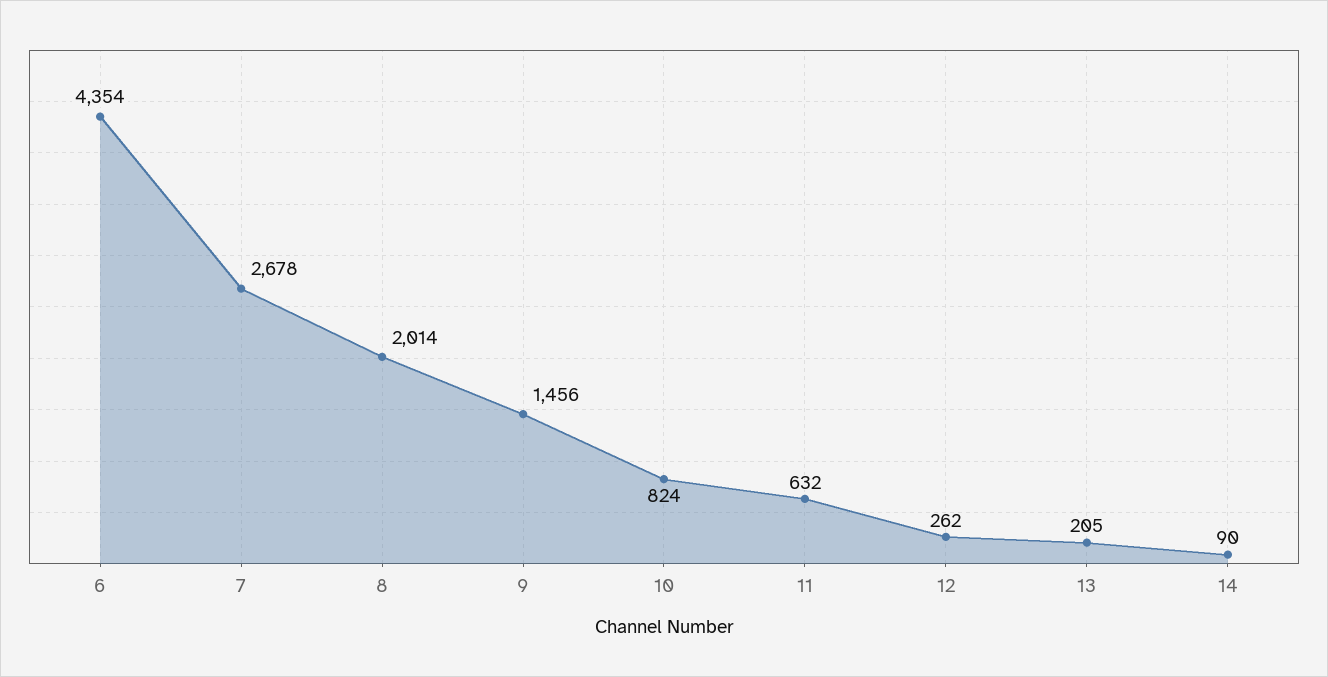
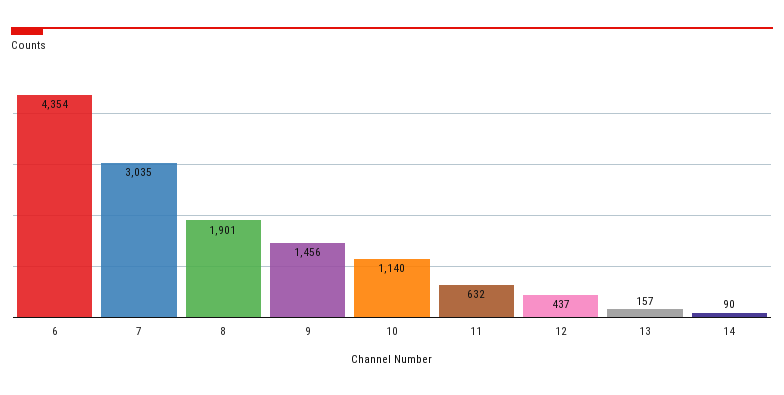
7: 2678 -> 3035
8: 2014 -> 1901
10: 824 -> 1140
12: 262 -> 437
13: 205 -> 157

